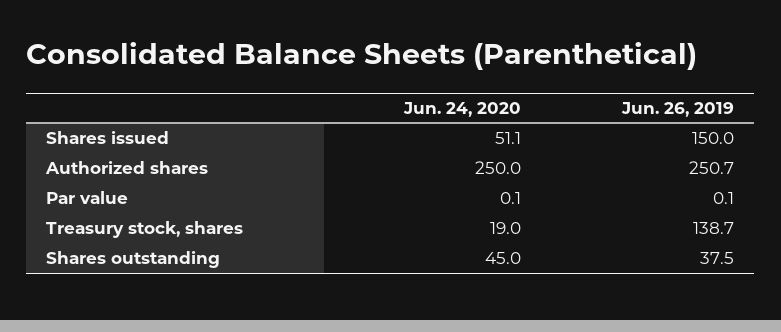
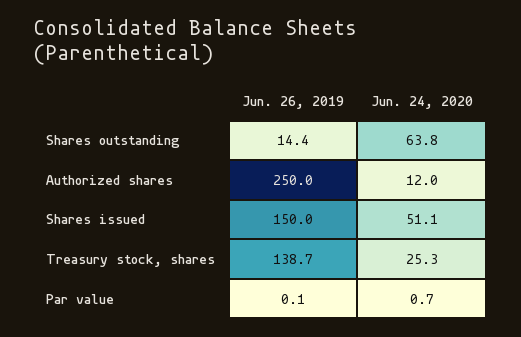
Jun. 24, 2020, Authorized shares: 250 -> 12
Jun. 26, 2019, Authorized shares: 250.7 -> 250
Jun. 24, 2020, Par value: 0.1 -> 0.7
Jun. 24, 2020, Treasury stock, shares: 19 -> 25.3
Jun. 24, 2020, Shares outstanding: 45 -> 63.8
Jun. 26, 2019, Shares outstanding: 37.5 -> 14.4

